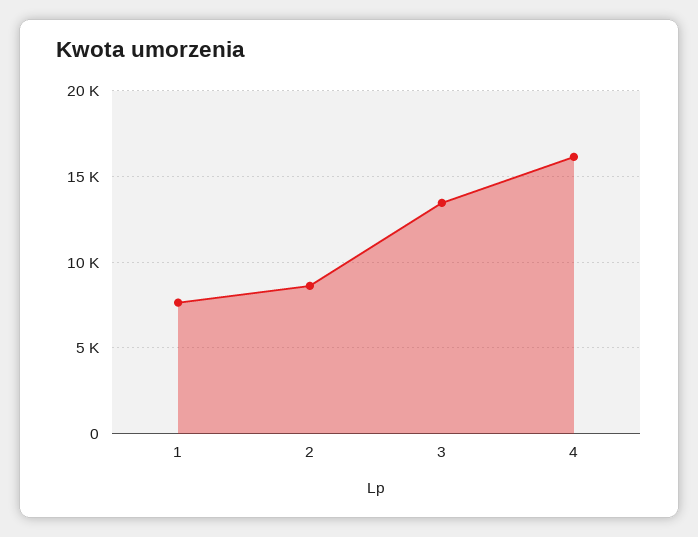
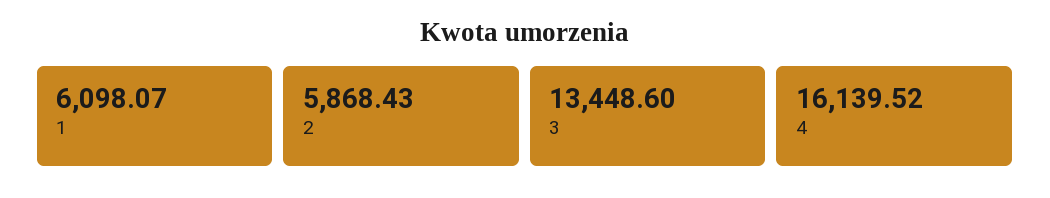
1: 7500 -> 6098.07
2: 8500 -> 5868.43

